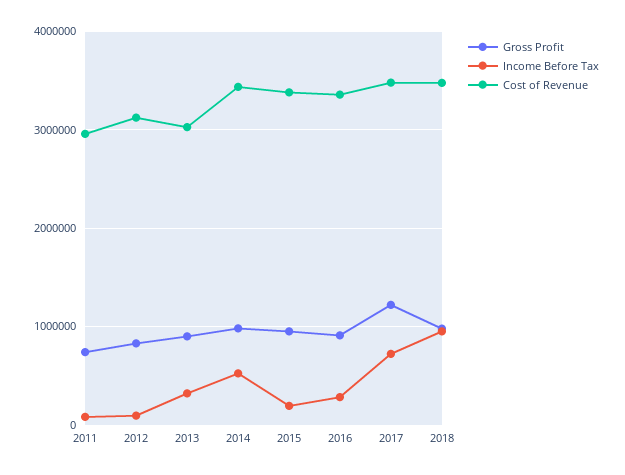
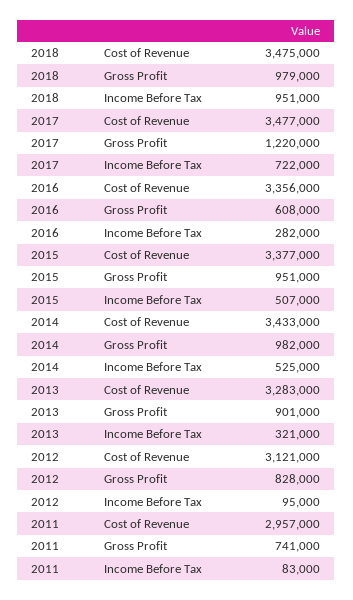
Cost of Revenue, 2013: 3000000 -> 3283000
Income Before Tax, 2015: 200000 -> 507000
Gross Profit, 2016: 900000 -> 608000

